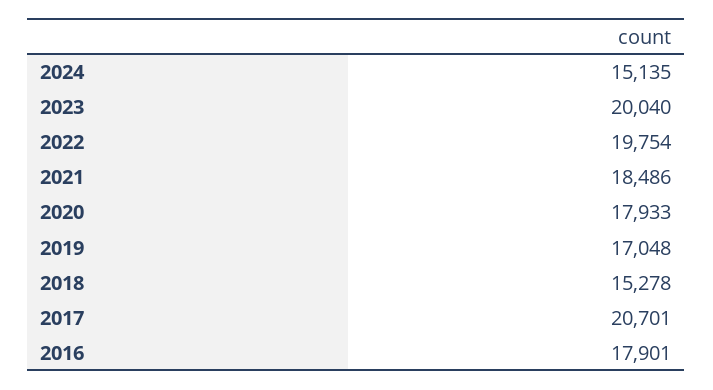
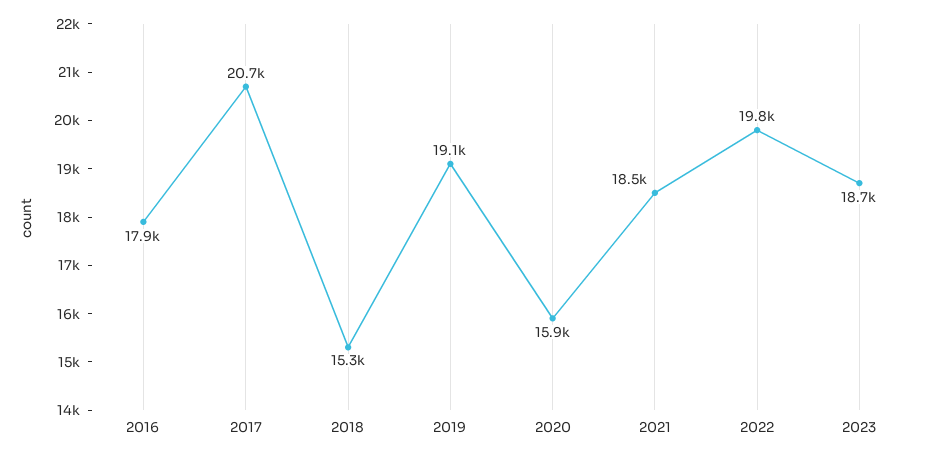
2024: 15135 -> none
2023: 20040 -> 18700
2020: 17933 -> 15900
2019: 17048 -> 19100

